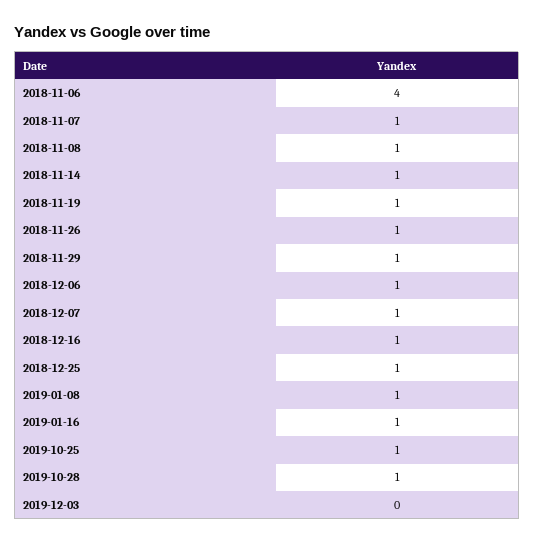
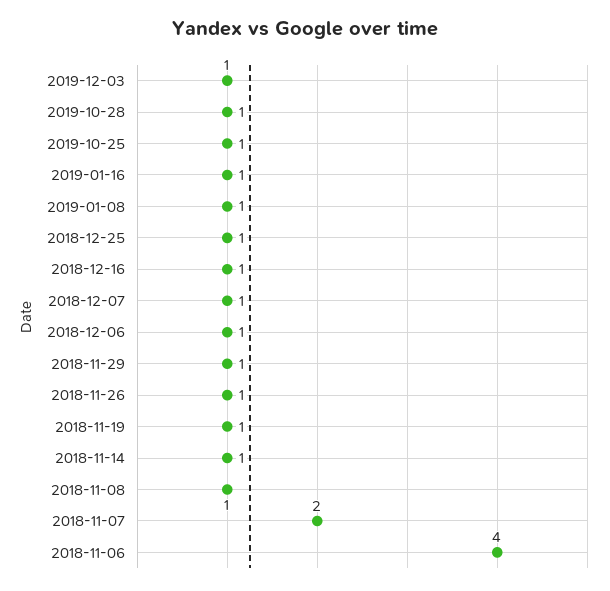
2018-11-07: 1 -> 2
2019-12-03: 0 -> 1

